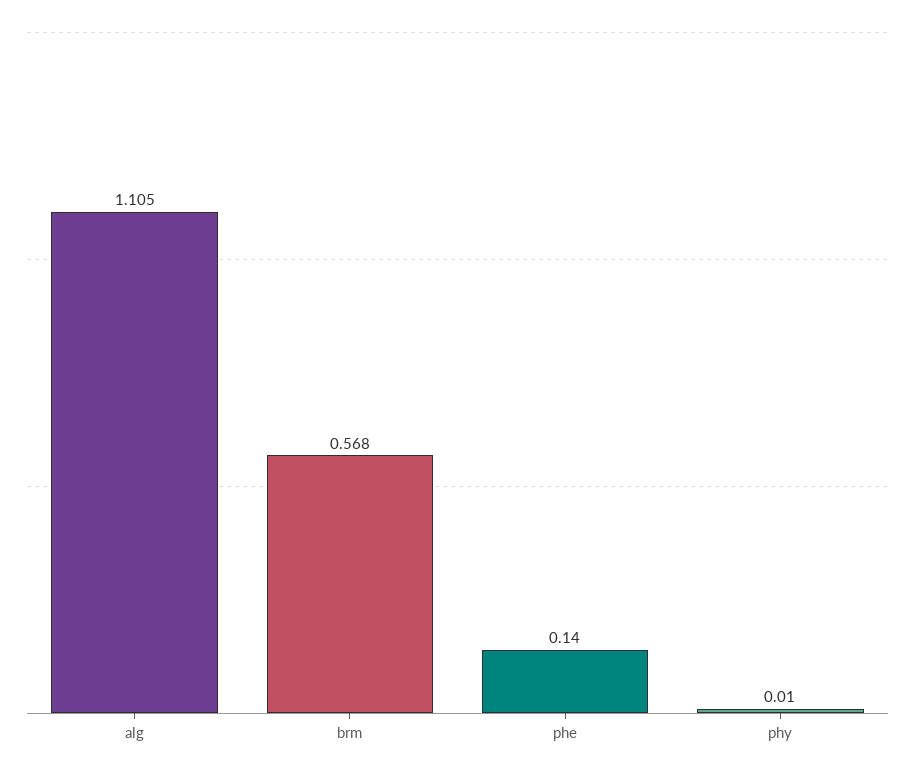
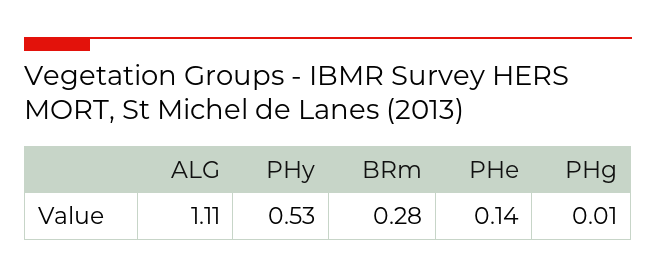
brm: 0.568 -> 0.28
phy: 0.01 -> 0.53
PHg: none -> 0.01

